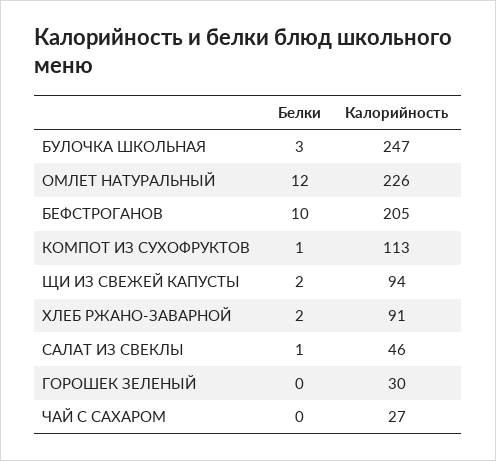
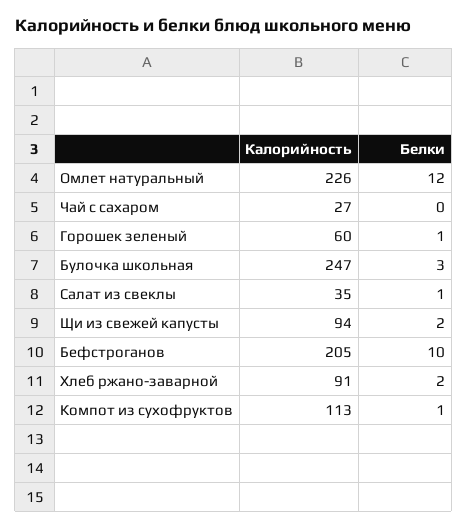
Калорийность, САЛАТ ИЗ СВЕКЛЫ: 46 -> 35
Белки, ГОРОШЕК ЗЕЛЕНЫЙ: 0 -> 1
Калорийность, ГОРОШЕК ЗЕЛЕНЫЙ: 30 -> 60

